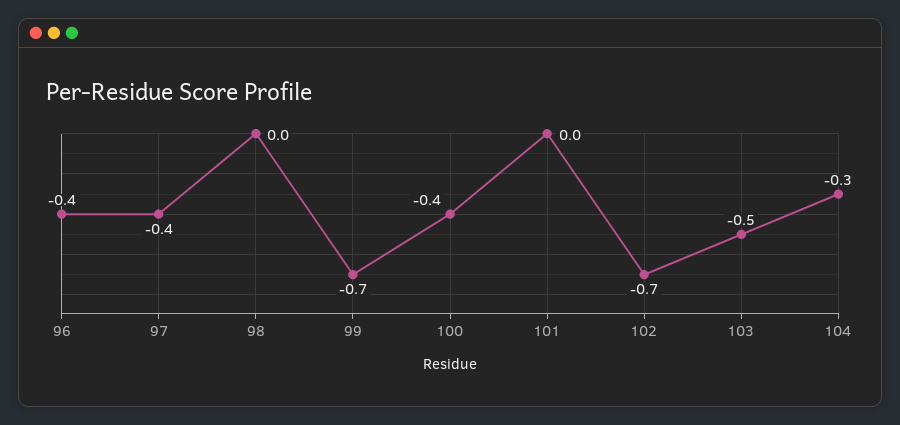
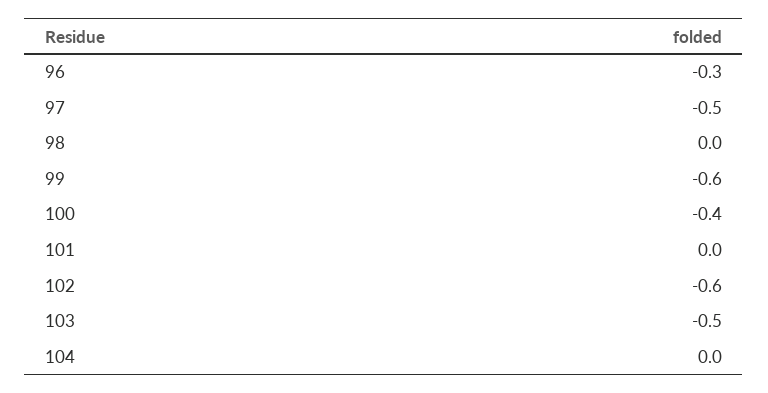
96: -0.4 -> -0.3
97: -0.4 -> -0.5
99: -0.7 -> -0.6
102: -0.7 -> -0.6
104: -0.3 -> 0

